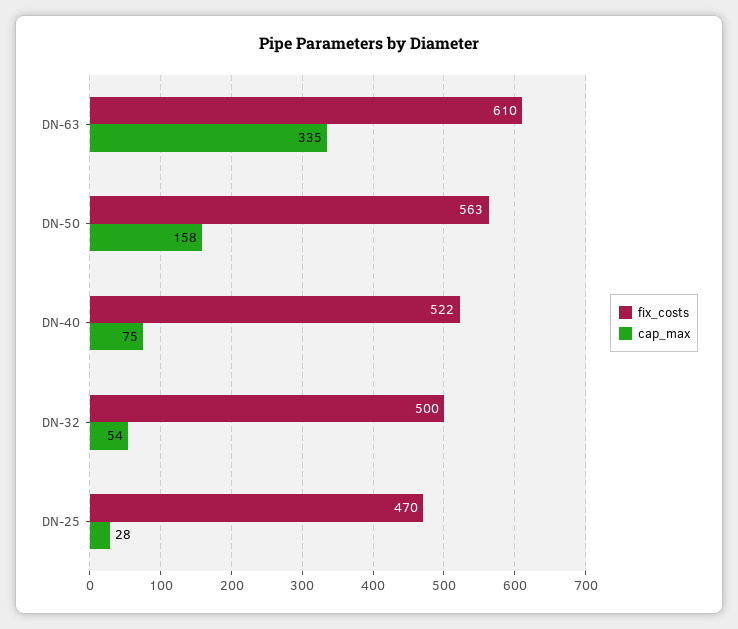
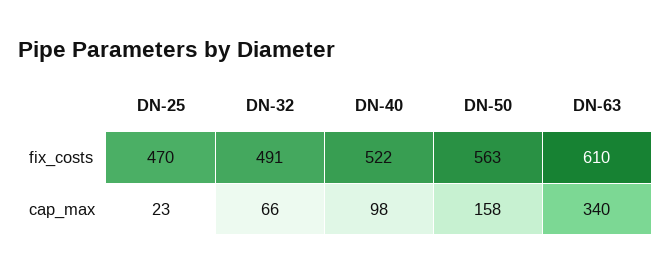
cap_max, DN-63: 335 -> 340
cap_max, DN-40: 75 -> 98
fix_costs, DN-32: 500 -> 491
cap_max, DN-32: 54 -> 66
cap_max, DN-25: 28 -> 23

